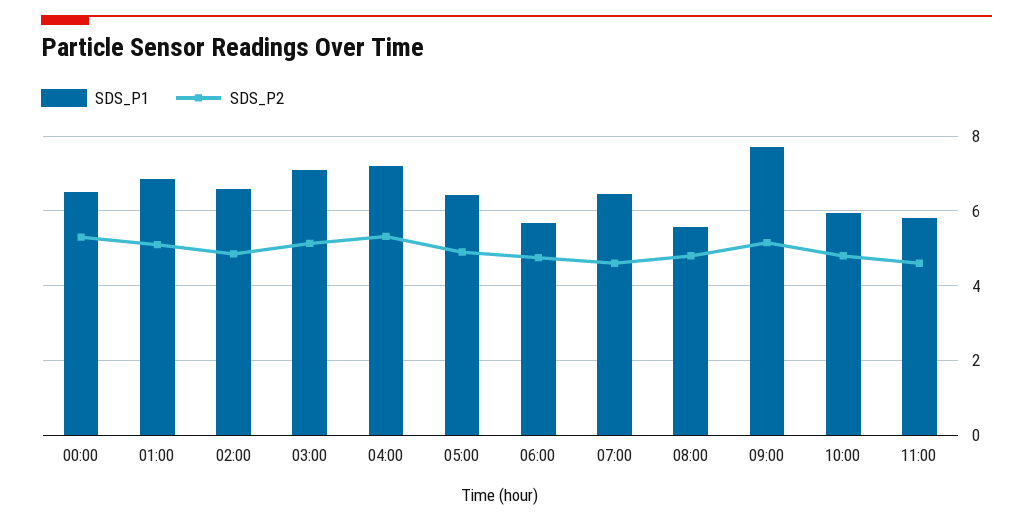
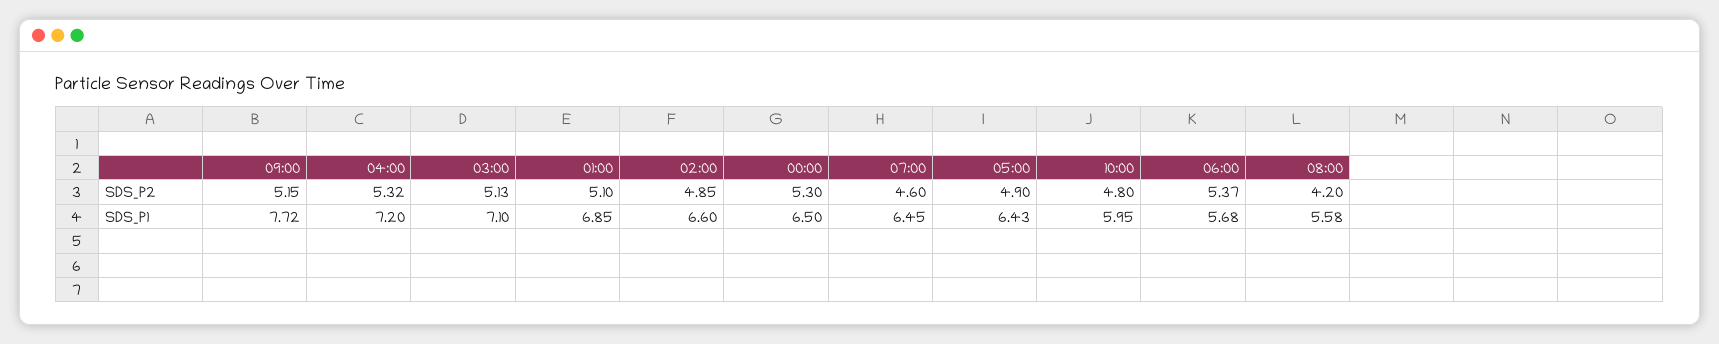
SDS_P2, 06:00: 4.8 -> 5.37
SDS_P2, 08:00: 4.8 -> 4.2
SDS_P1, 11:00: 5.8 -> none
SDS_P2, 11:00: 4.6 -> none

